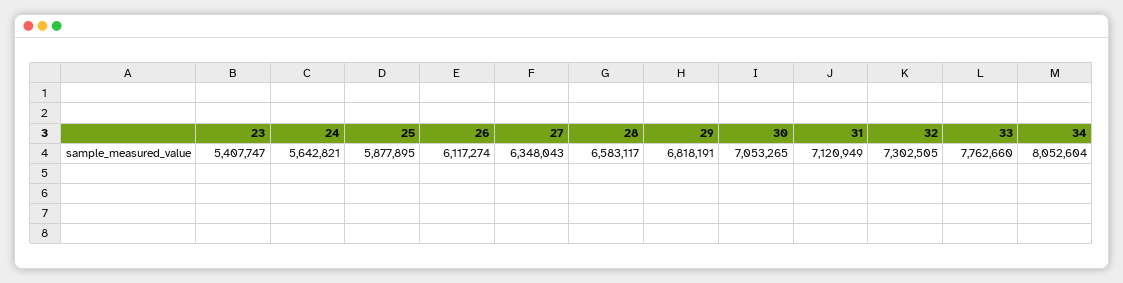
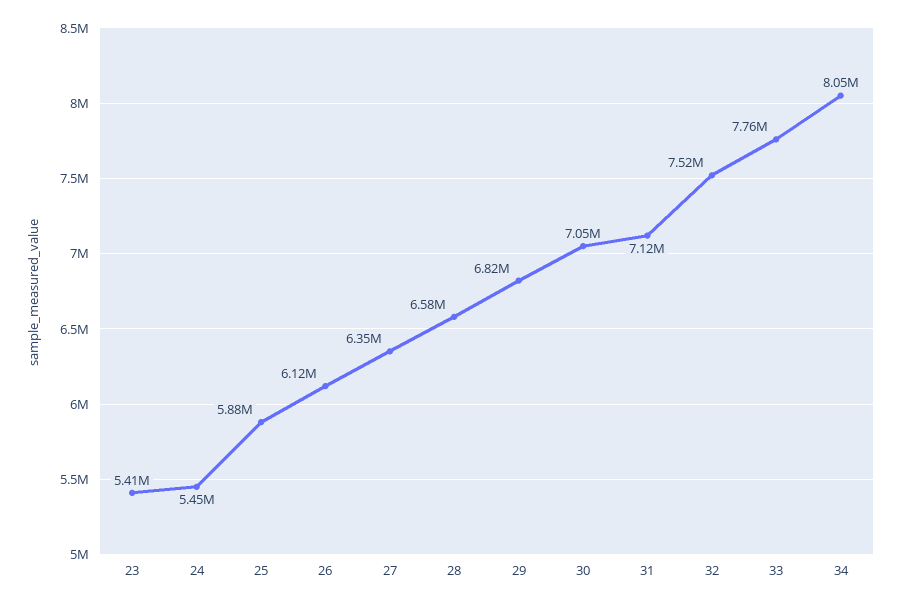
24: 5642821 -> 5450000
32: 7302505 -> 7520000

